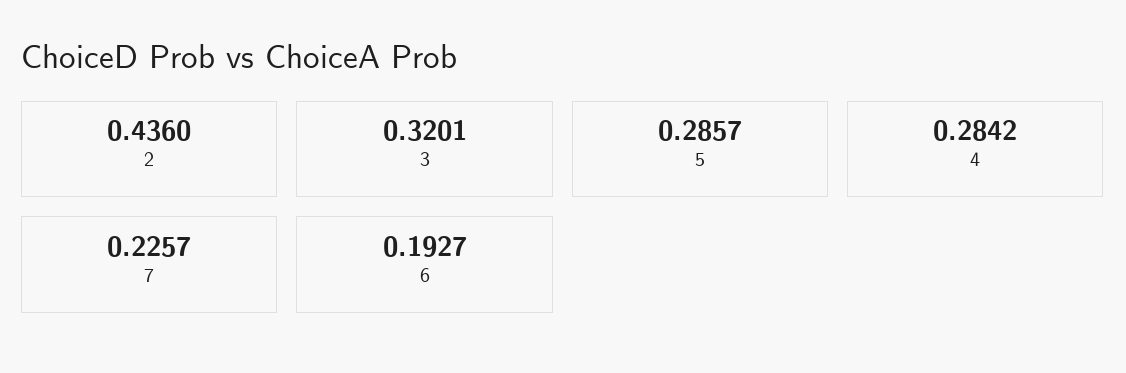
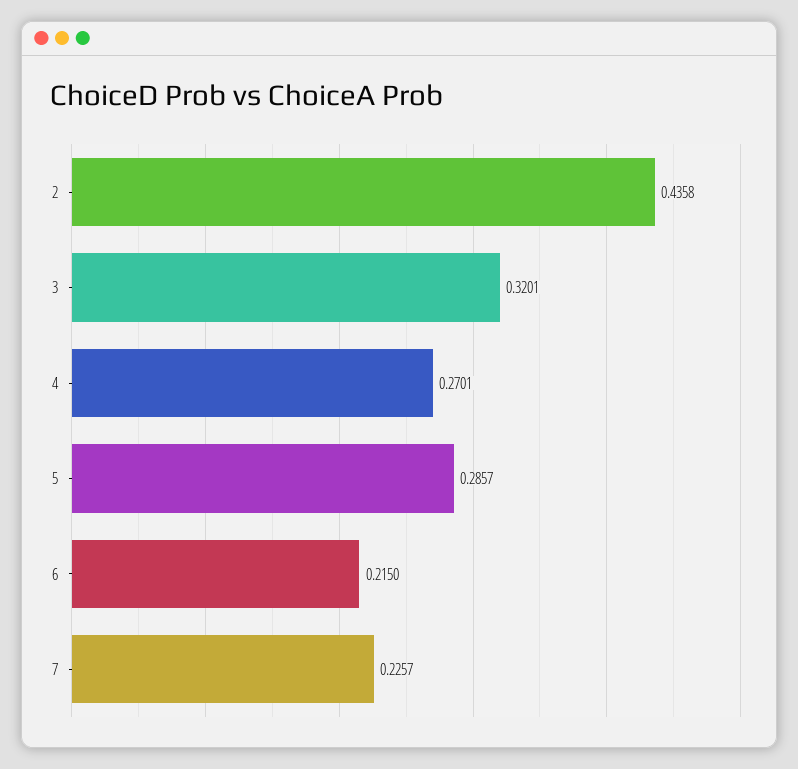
2: 0.436 -> 0.4358
4: 0.2842 -> 0.2701
6: 0.1927 -> 0.215

